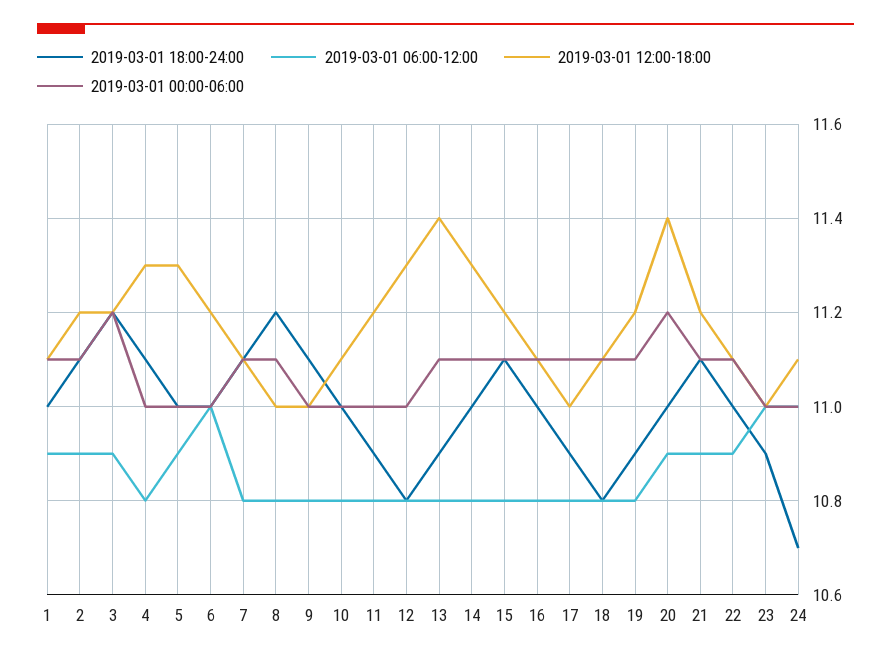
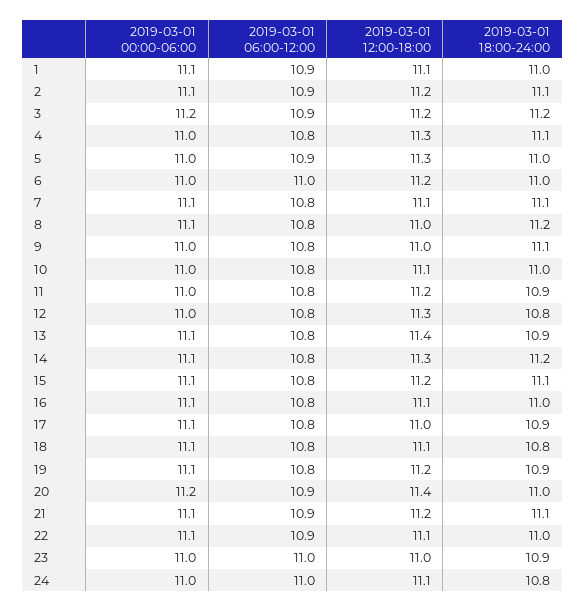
2019-03-01 18:00-24:00, 14: 11 -> 11.2
2019-03-01 18:00-24:00, 24: 10.7 -> 10.8

